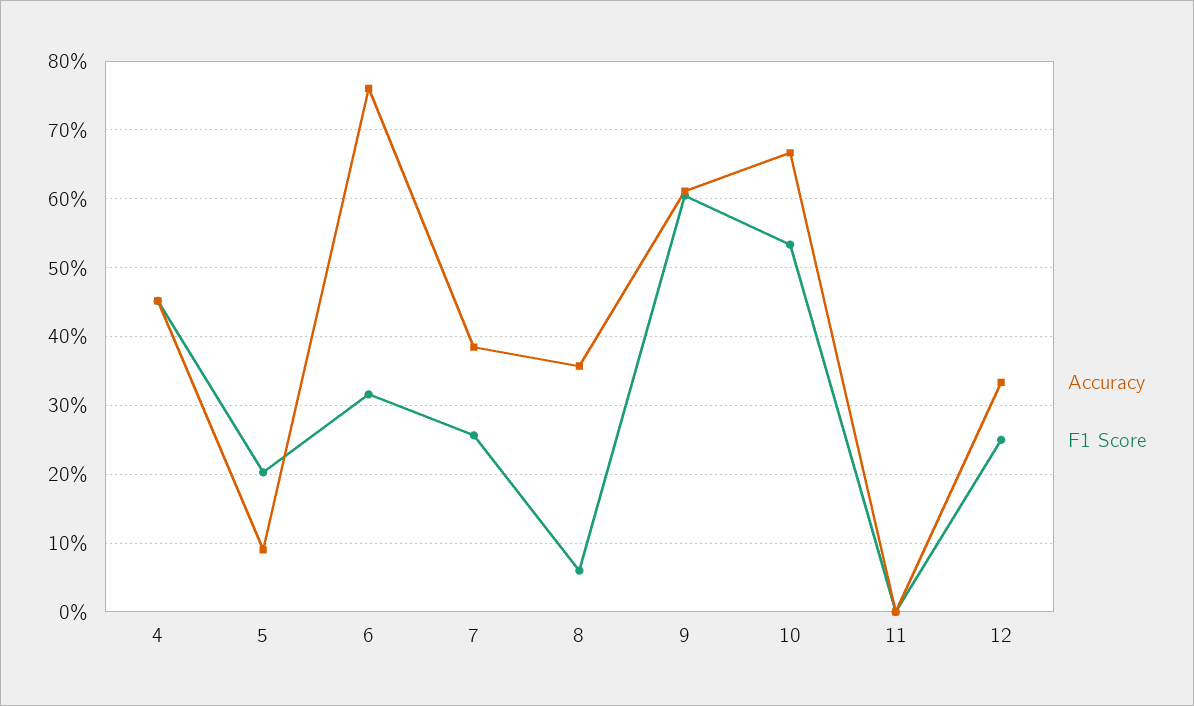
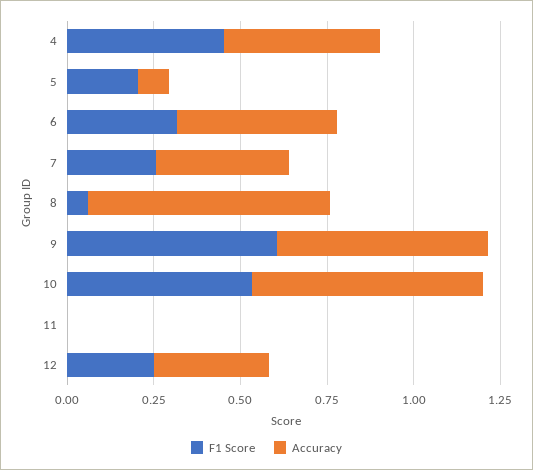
Accuracy, 6: 0.76 -> 0.45
Accuracy, 8: 0.36 -> 0.7

